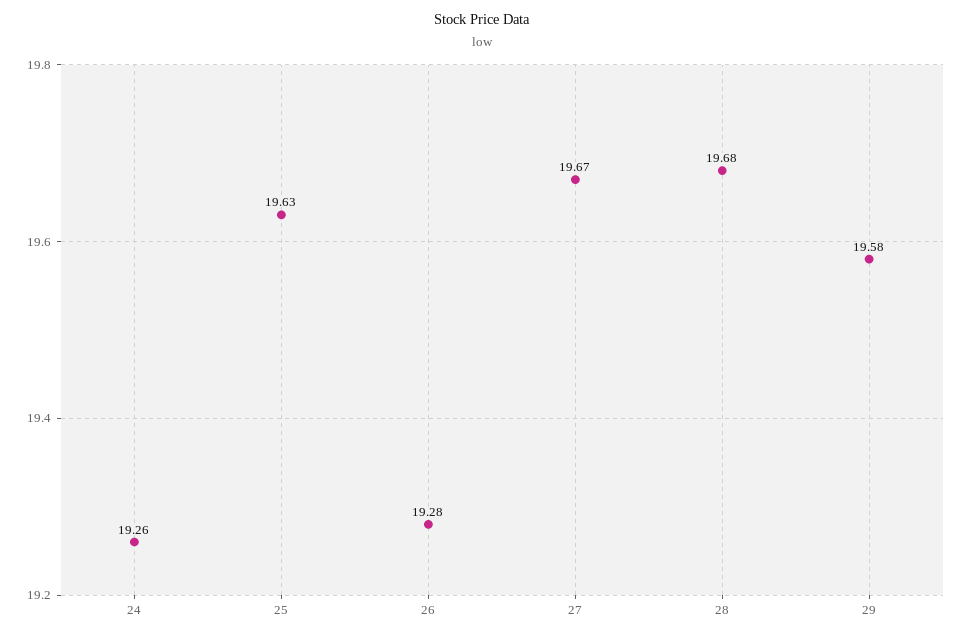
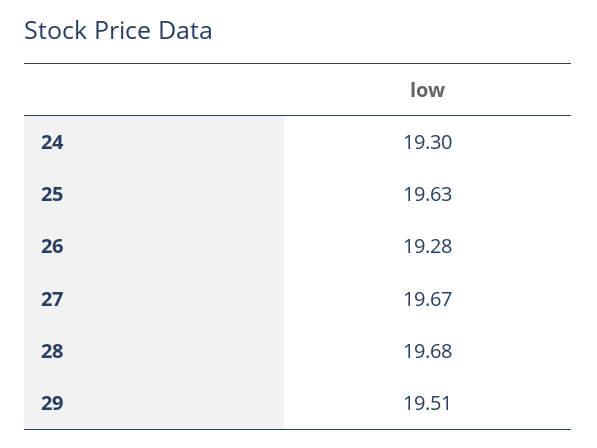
24: 19.26 -> 19.3
29: 19.58 -> 19.51

